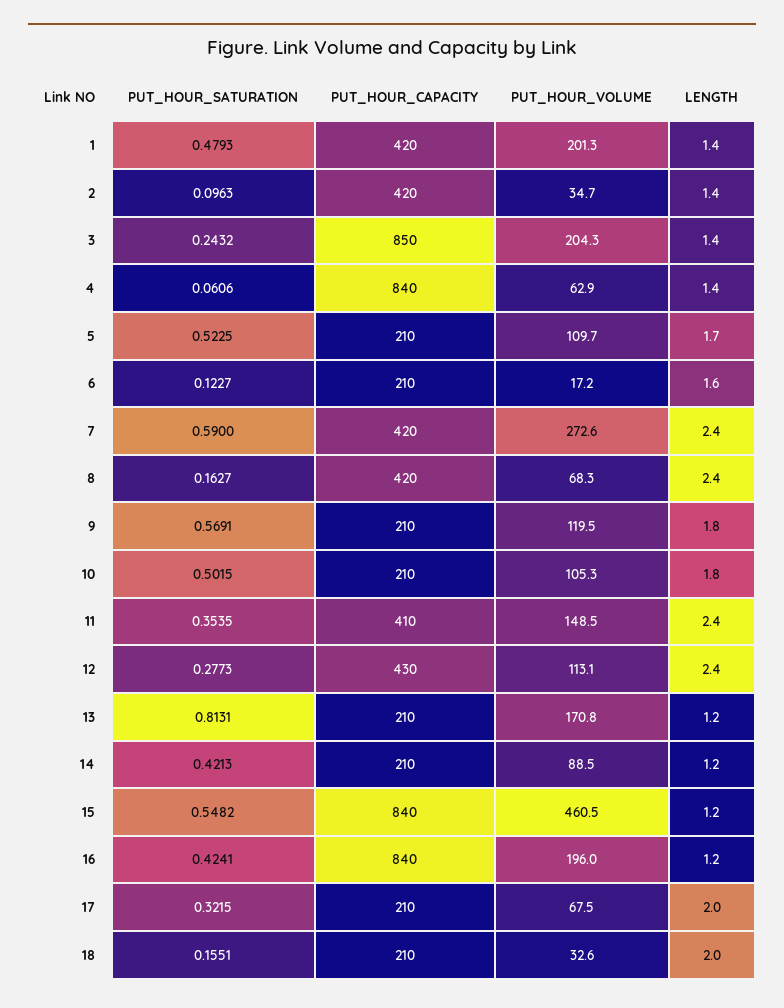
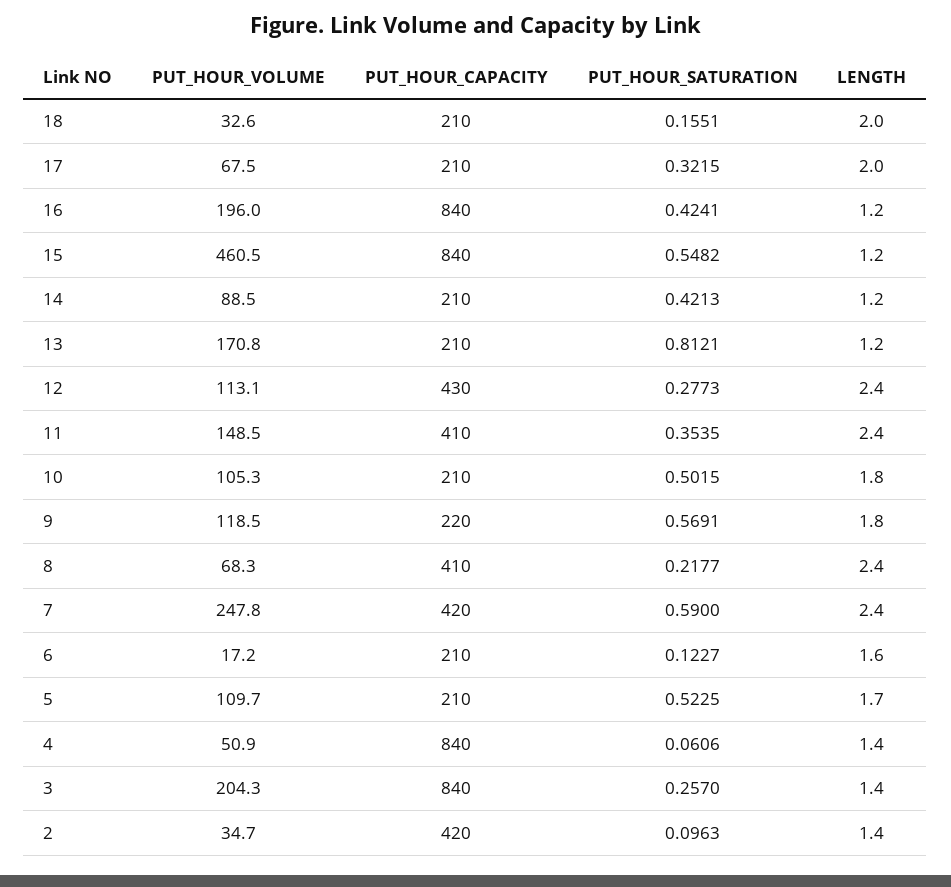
PUT_HOUR_SATURATION, 1: 0.4793 -> none
PUT_HOUR_CAPACITY, 1: 420 -> none
PUT_HOUR_VOLUME, 1: 201.3 -> none
LENGTH, 1: 1.4 -> none
PUT_HOUR_SATURATION, 3: 0.2432 -> 0.257
PUT_HOUR_CAPACITY, 3: 850 -> 840
PUT_HOUR_VOLUME, 4: 62.9 -> 50.9
PUT_HOUR_VOLUME, 7: 272.6 -> 247.8
PUT_HOUR_SATURATION, 8: 0.1627 -> 0.2177
PUT_HOUR_CAPACITY, 8: 420 -> 410
PUT_HOUR_CAPACITY, 9: 210 -> 220
PUT_HOUR_VOLUME, 9: 119.5 -> 118.5
PUT_HOUR_SATURATION, 13: 0.8131 -> 0.8121

